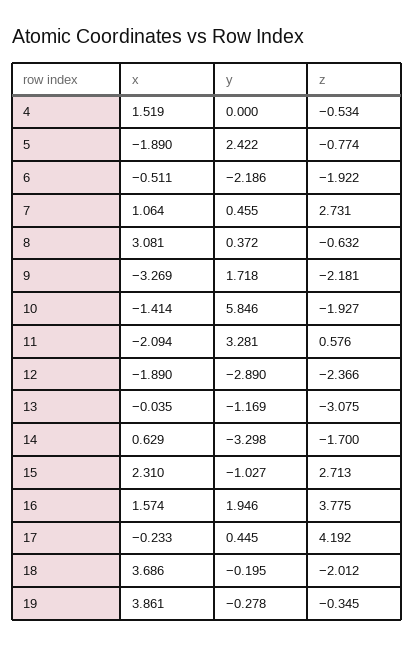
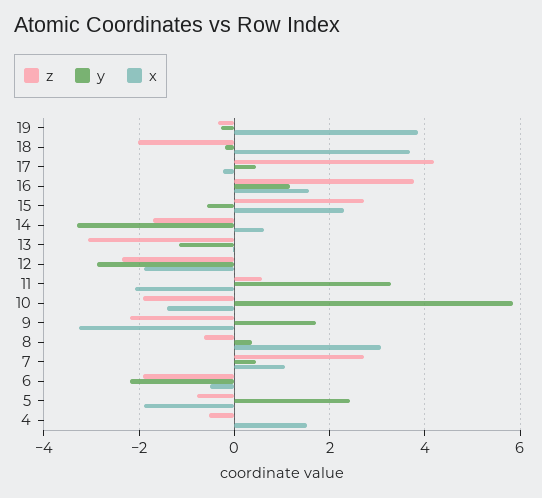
y, 15: -1.027 -> -0.6
y, 16: 1.946 -> 1.2

